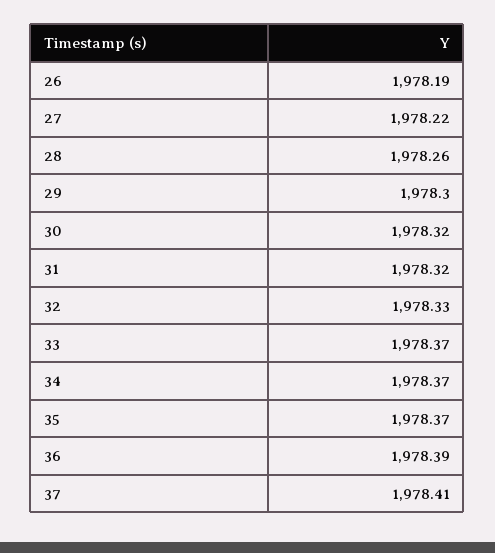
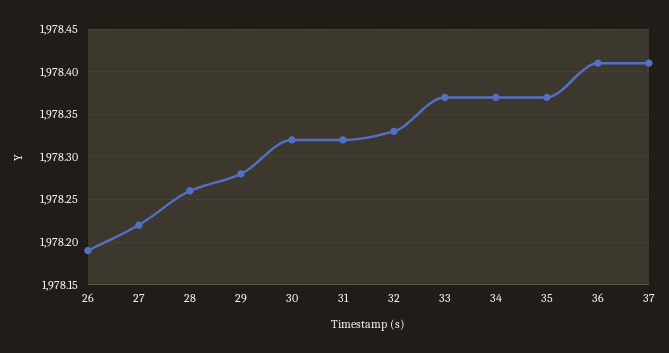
29: 1978.3 -> 1978.28
36: 1978.39 -> 1978.41

